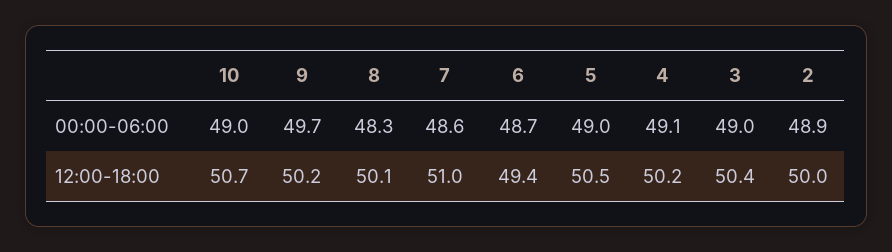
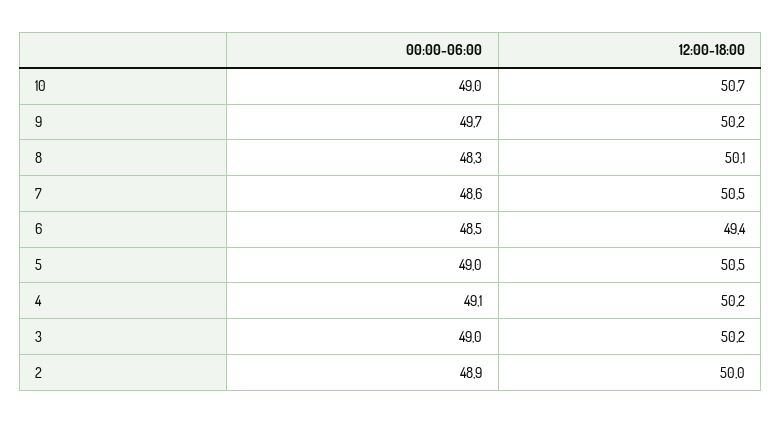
6, 00:00-06:00: 48.7 -> 48.5
7, 12:00-18:00: 51 -> 50.5
3, 12:00-18:00: 50.4 -> 50.2

